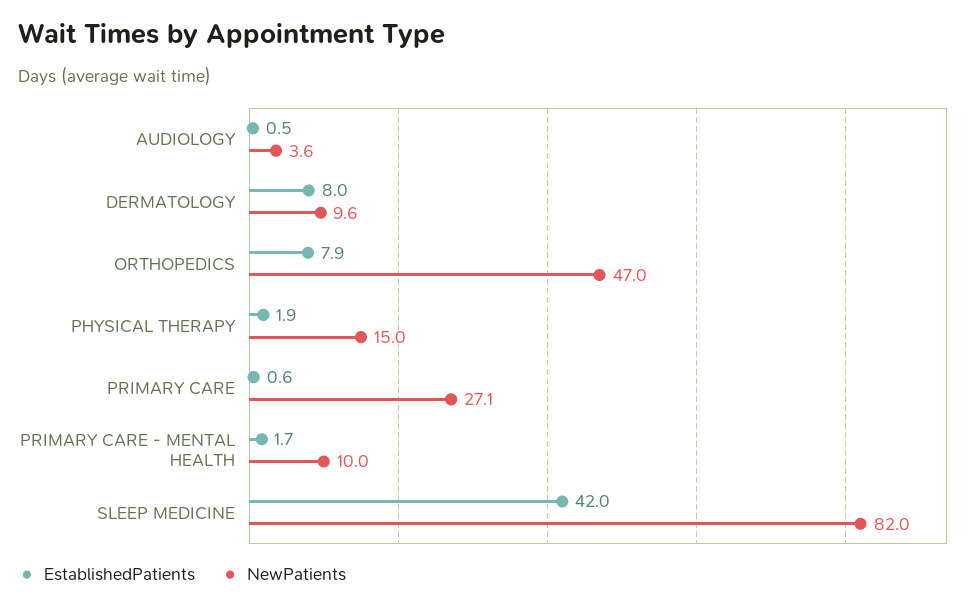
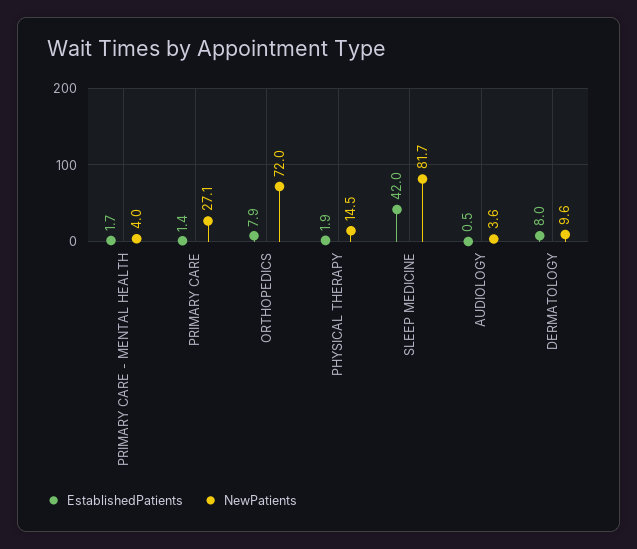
NewPatients, ORTHOPEDICS: 47 -> 72
NewPatients, PHYSICAL THERAPY: 15 -> 14.5
EstablishedPatients, PRIMARY CARE: 0.6 -> 1.4
NewPatients, PRIMARY CARE - MENTAL HEALTH: 10 -> 4
NewPatients, SLEEP MEDICINE: 82 -> 81.7

